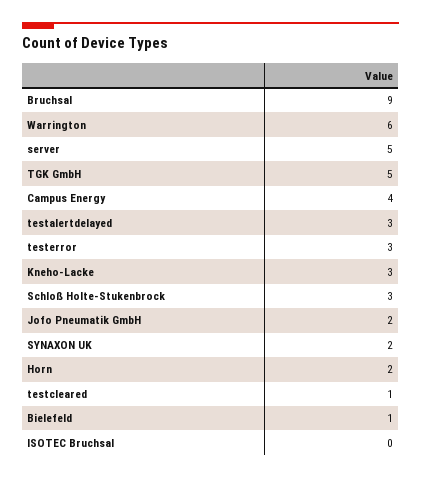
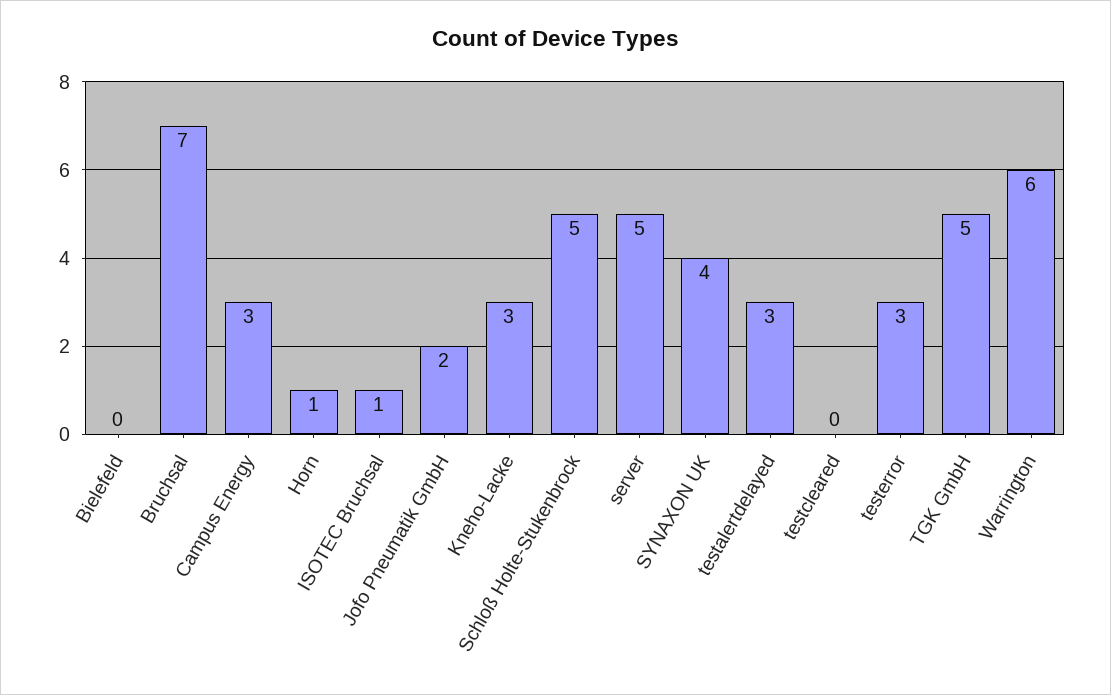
Bruchsal: 9 -> 7
Campus Energy: 4 -> 3
Schloß Holte-Stukenbrock: 3 -> 5
SYNAXON UK: 2 -> 4
Horn: 2 -> 1
testcleared: 1 -> 0
Bielefeld: 1 -> 0
ISOTEC Bruchsal: 0 -> 1

